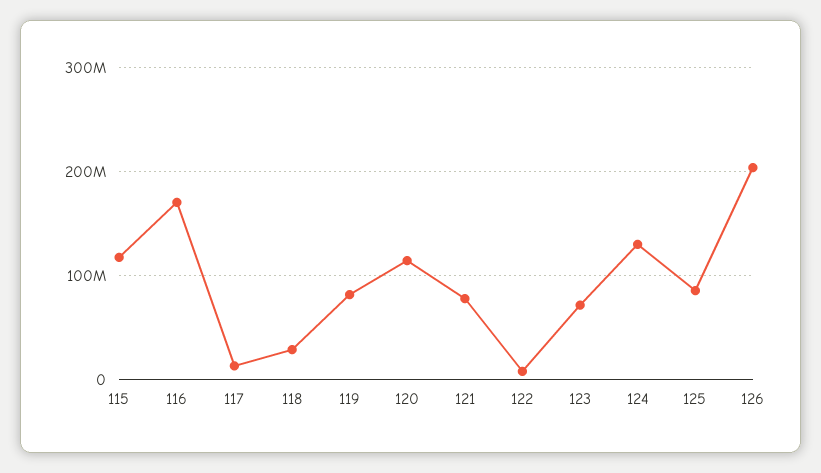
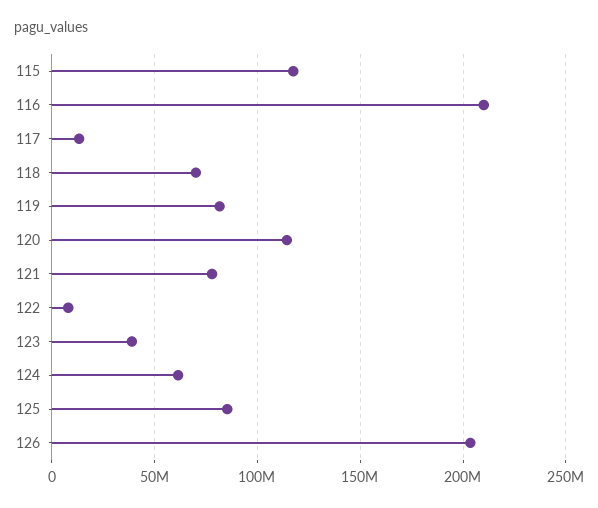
116: 170000000 -> 210000000
118: 30000000 -> 70000000
123: 70000000 -> 40000000
124: 130000000 -> 60000000

